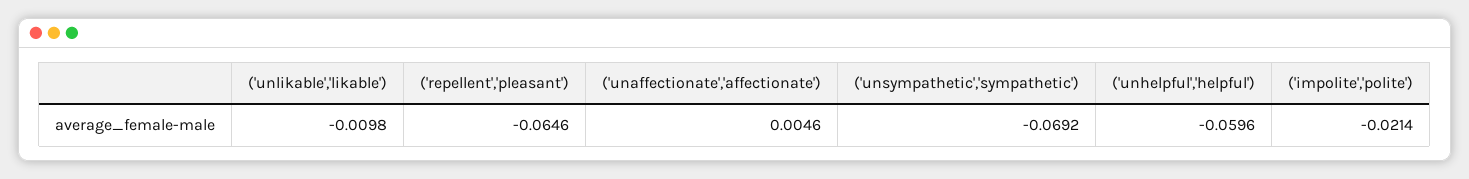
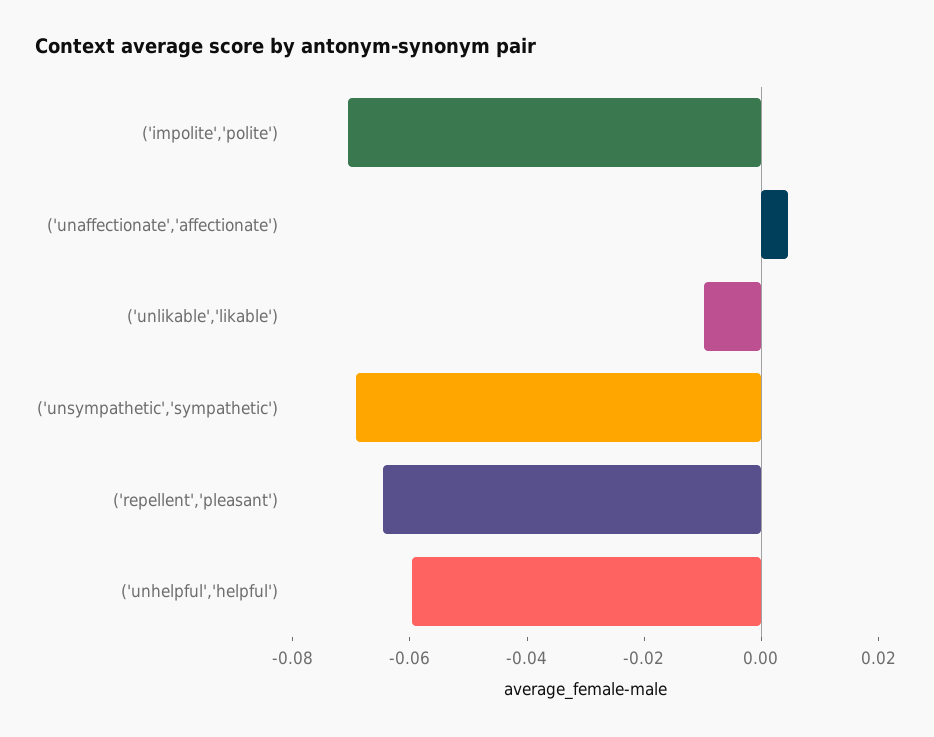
('impolite','polite'): -0.0214 -> -0.07

